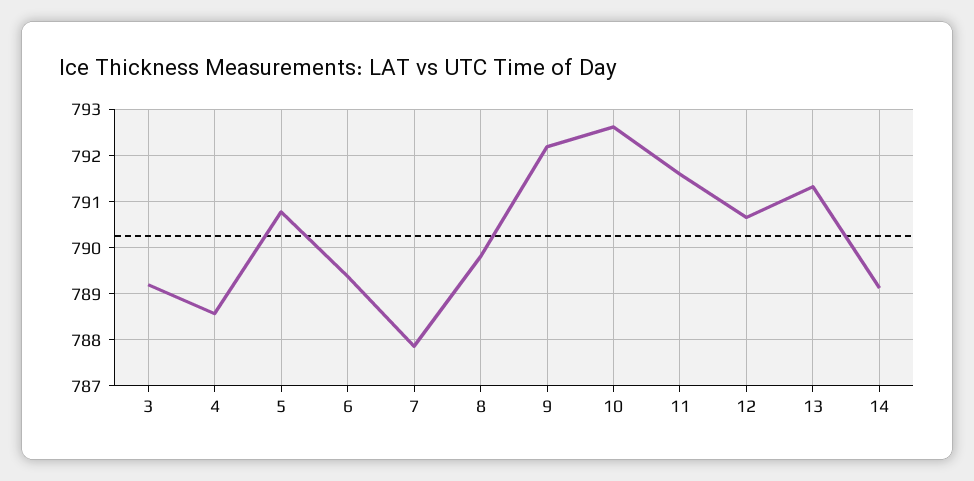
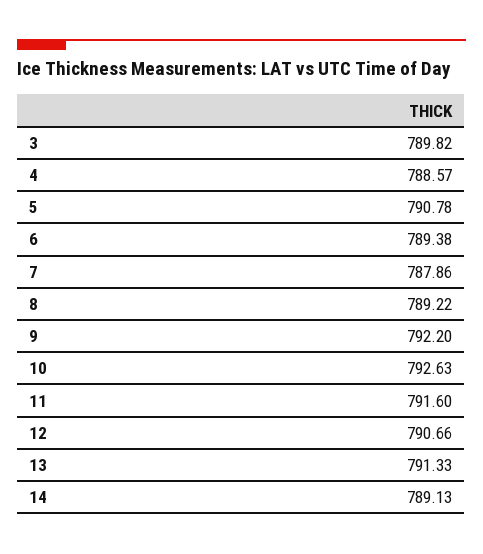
3: 789.2 -> 789.82
8: 789.8 -> 789.22

